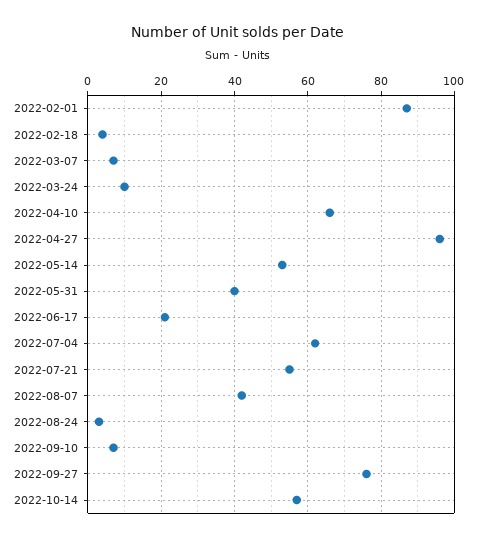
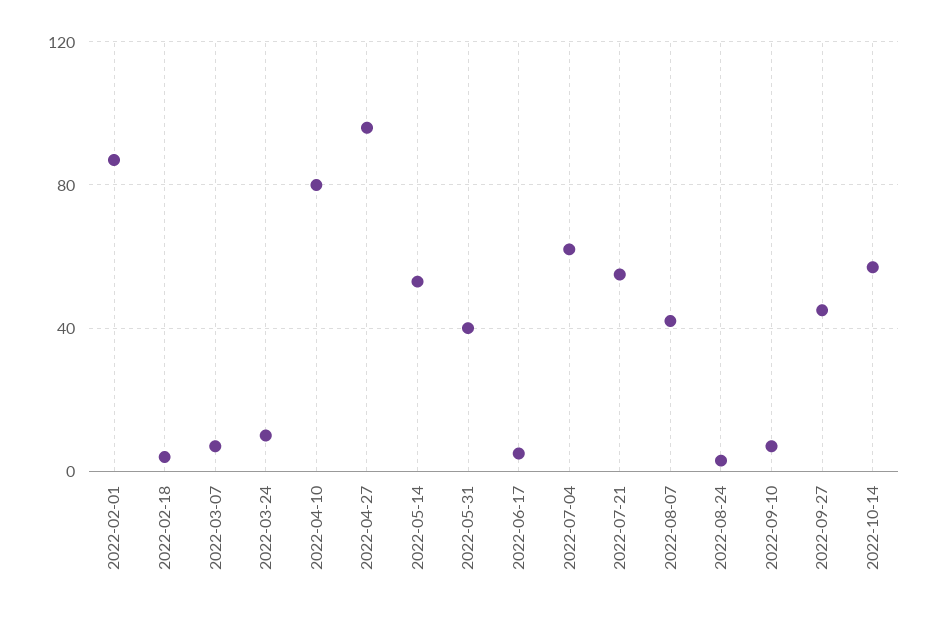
2022-04-10: 65 -> 80
2022-06-17: 20 -> 5
2022-09-27: 75 -> 45

